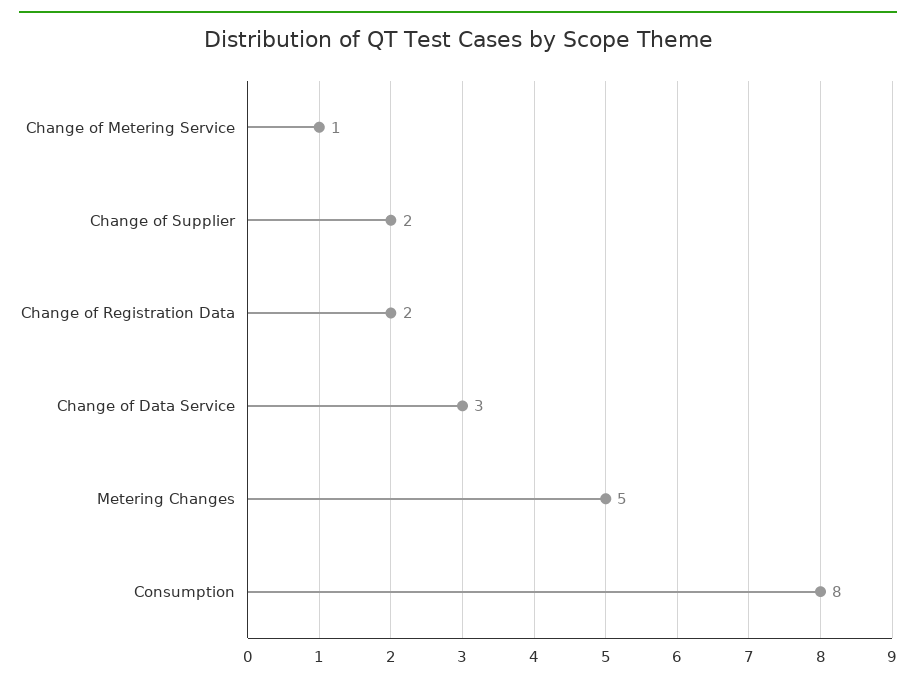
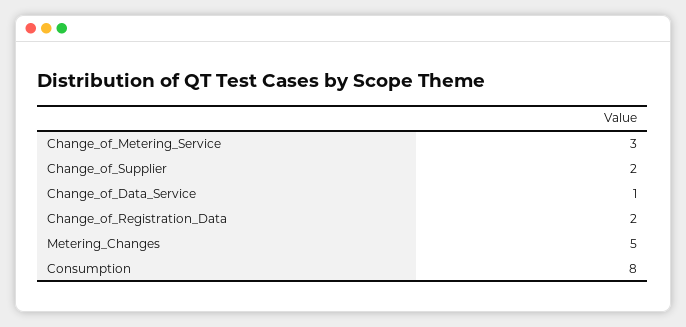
Change of Metering Service: 1 -> 3
Change of Data Service: 3 -> 1

